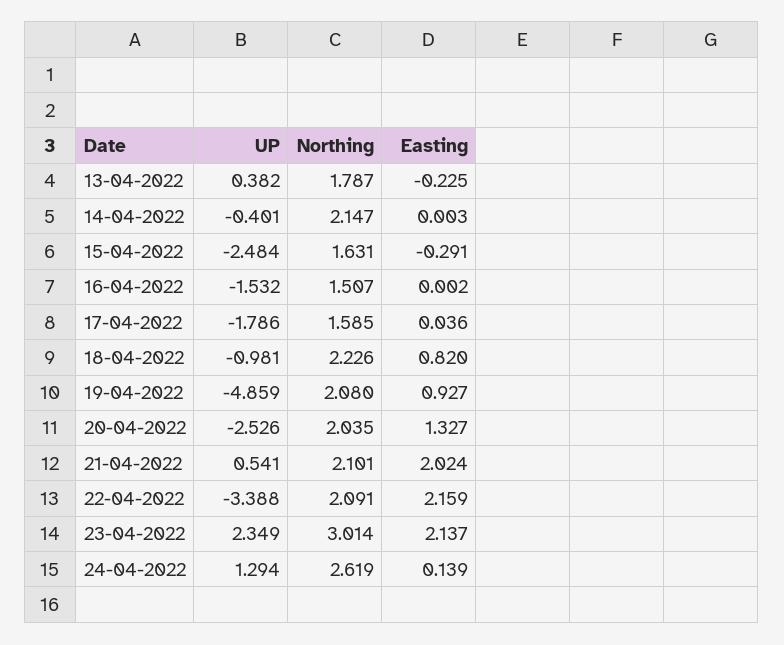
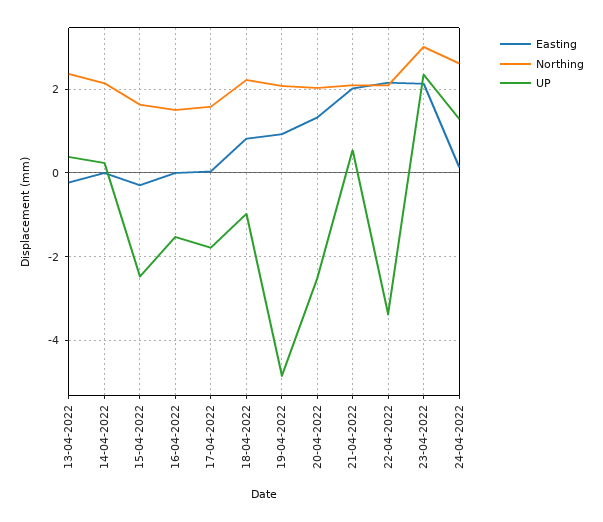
Northing, 13-04-2022: 1.787 -> 2.4
UP, 14-04-2022: -0.401 -> 0.2

